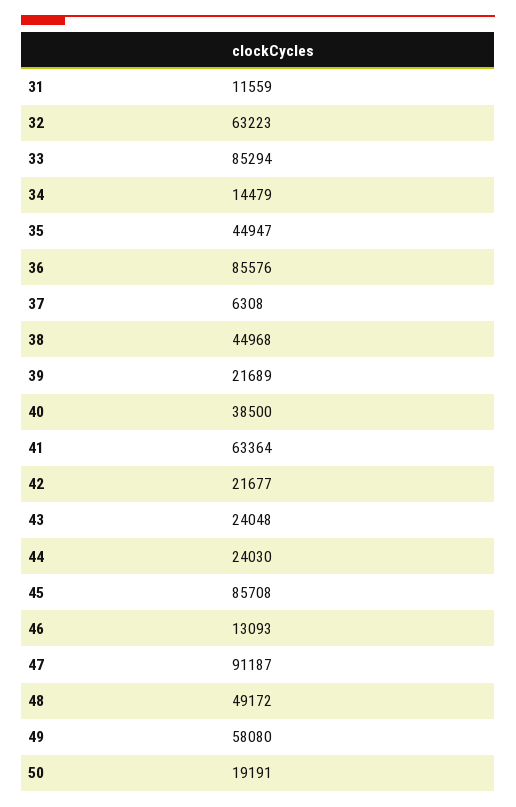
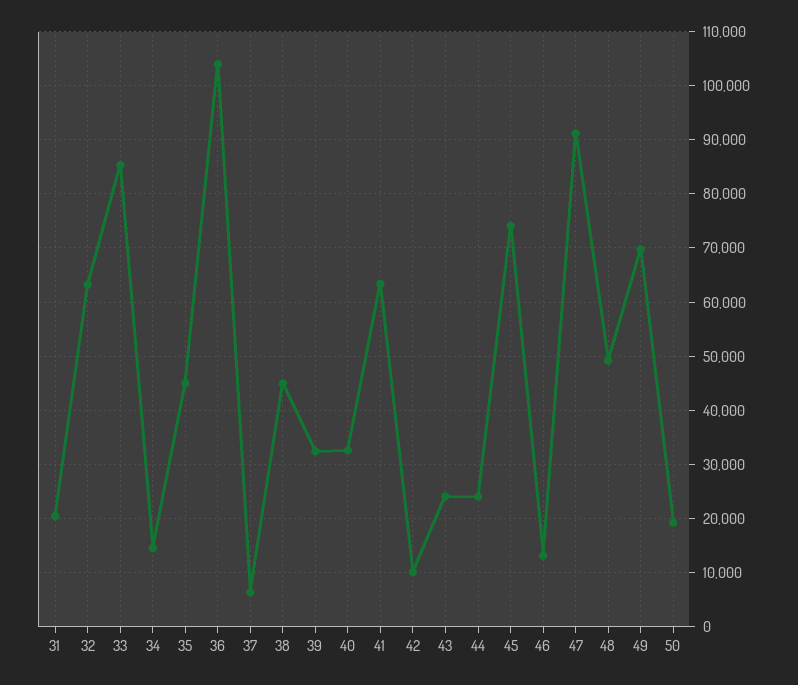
31: 11559 -> 20000
36: 85576 -> 104000
39: 21689 -> 32000
40: 38500 -> 32000
42: 21677 -> 10000
45: 85708 -> 74000
49: 58080 -> 70000

